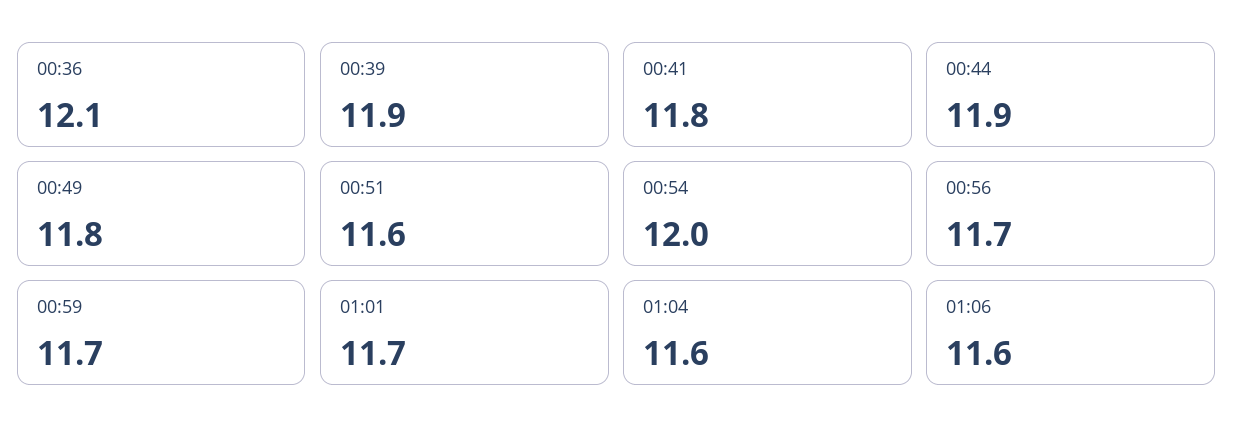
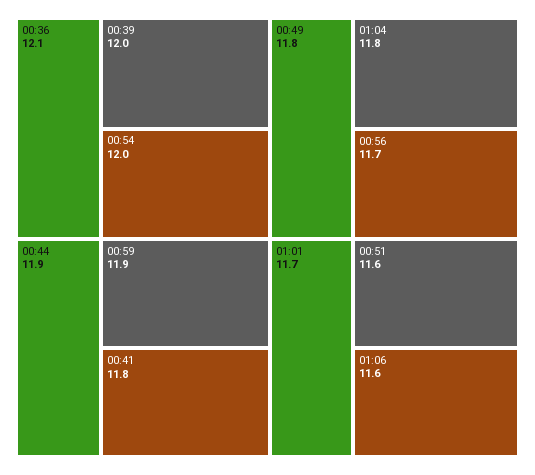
00:39: 11.9 -> 12
00:59: 11.7 -> 11.9
01:04: 11.6 -> 11.8

